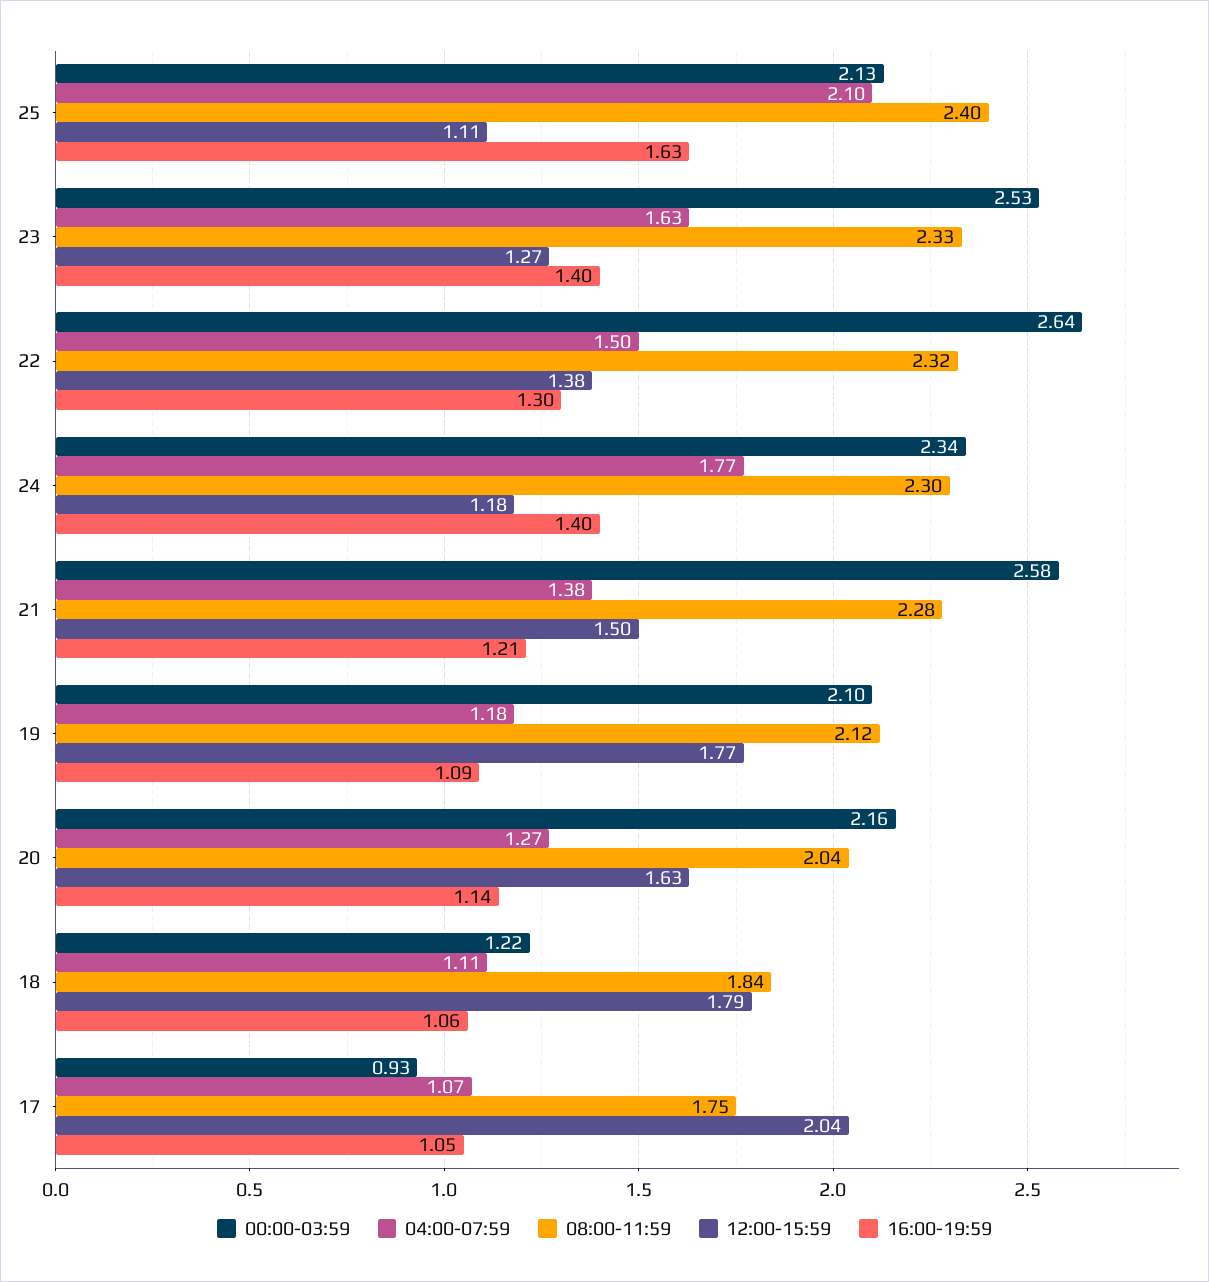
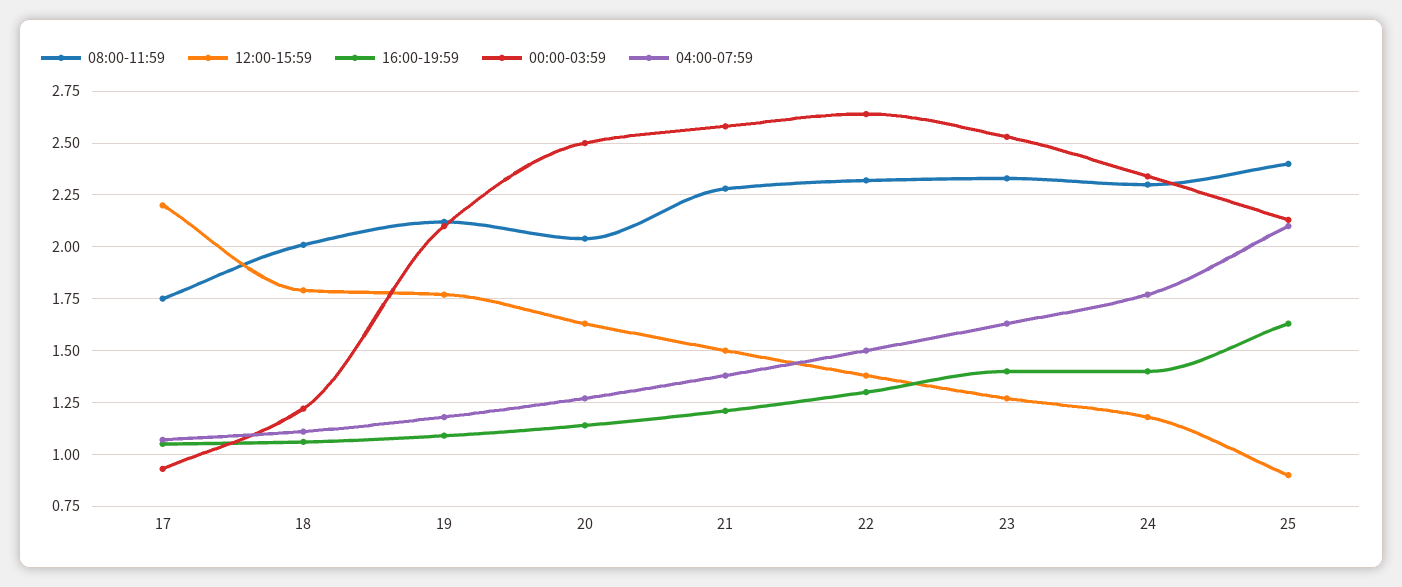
12:00-15:59, 25: 1.11 -> 0.9
00:00-03:59, 20: 2.16 -> 2.5
08:00-11:59, 18: 1.84 -> 2
12:00-15:59, 17: 2.04 -> 2.2

